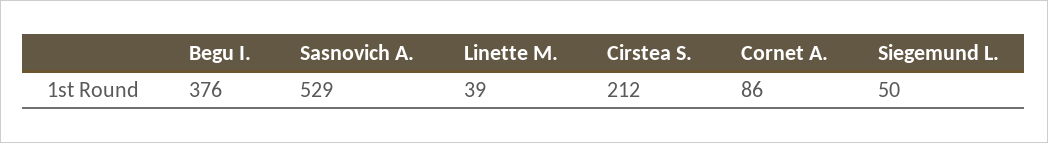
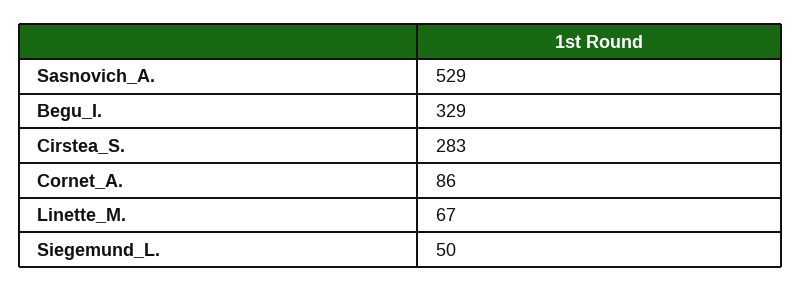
Begu I.: 376 -> 329
Linette M.: 39 -> 67
Cirstea S.: 212 -> 283

